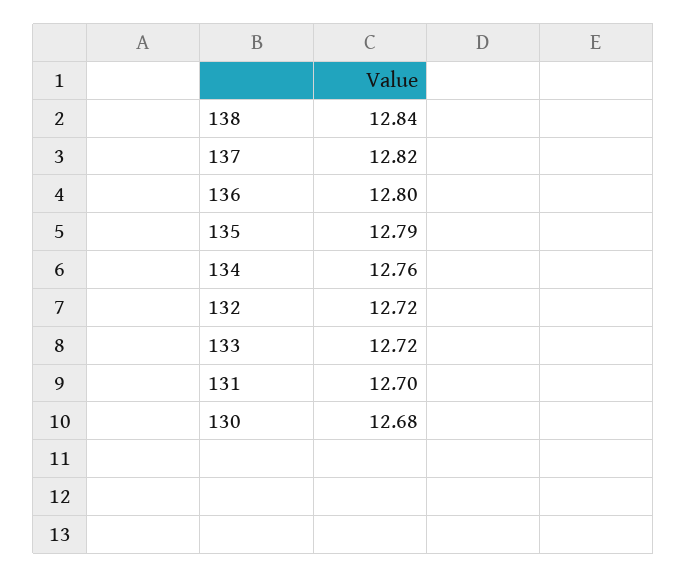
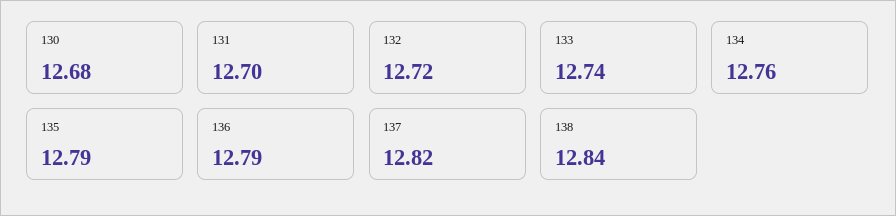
136: 12.8 -> 12.79
133: 12.72 -> 12.74

